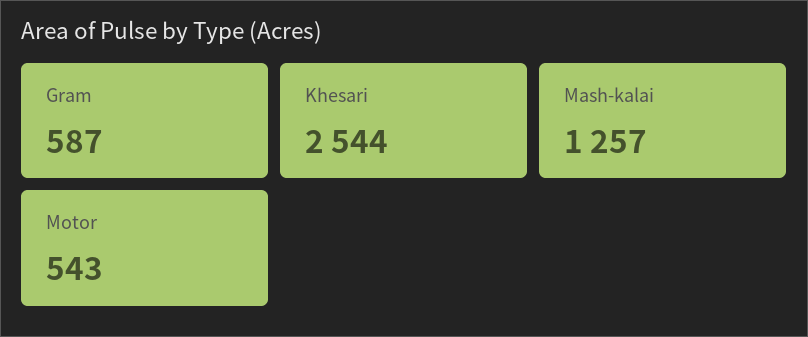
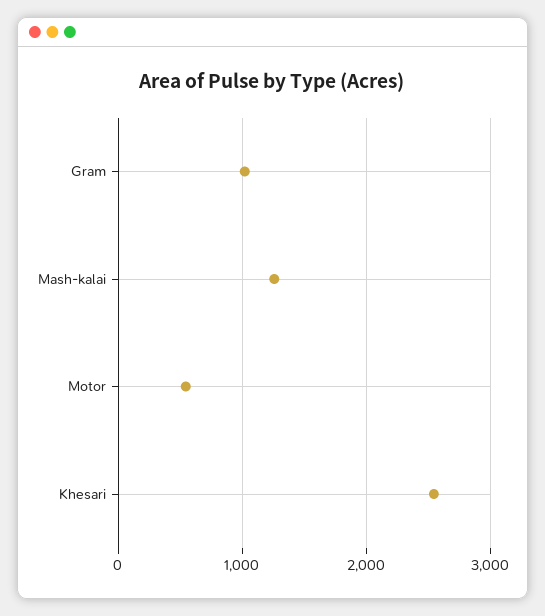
Gram: 587 -> 1000

